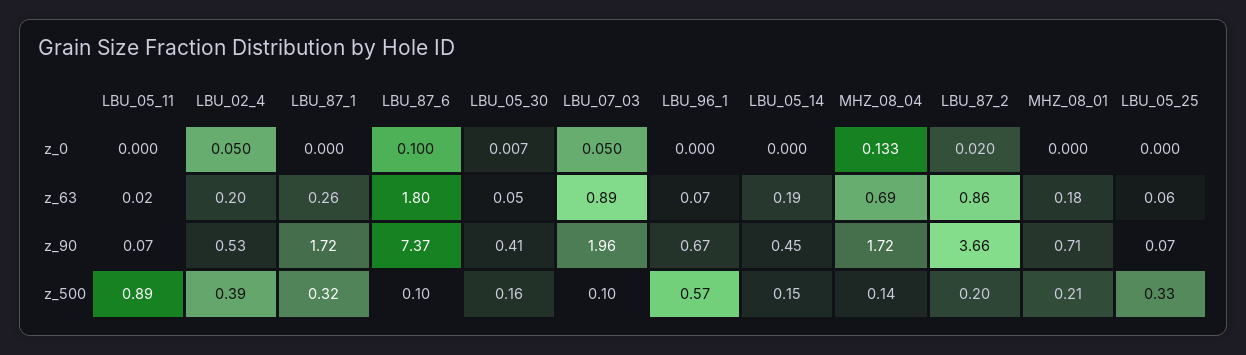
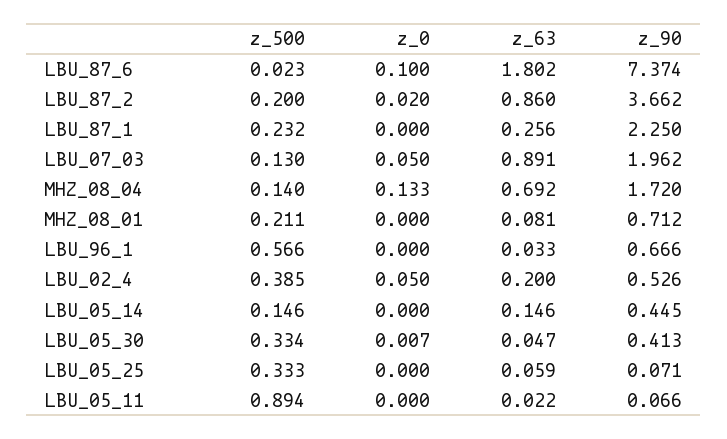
LBU_96_1, z_63: 0.07 -> 0.033
LBU_05_14, z_63: 0.19 -> 0.146
MHZ_08_01, z_63: 0.18 -> 0.081
LBU_87_1, z_90: 1.72 -> 2.25
LBU_87_1, z_500: 0.32 -> 0.232
LBU_87_6, z_500: 0.1 -> 0.023
LBU_05_30, z_500: 0.16 -> 0.334
LBU_07_03, z_500: 0.1 -> 0.13

